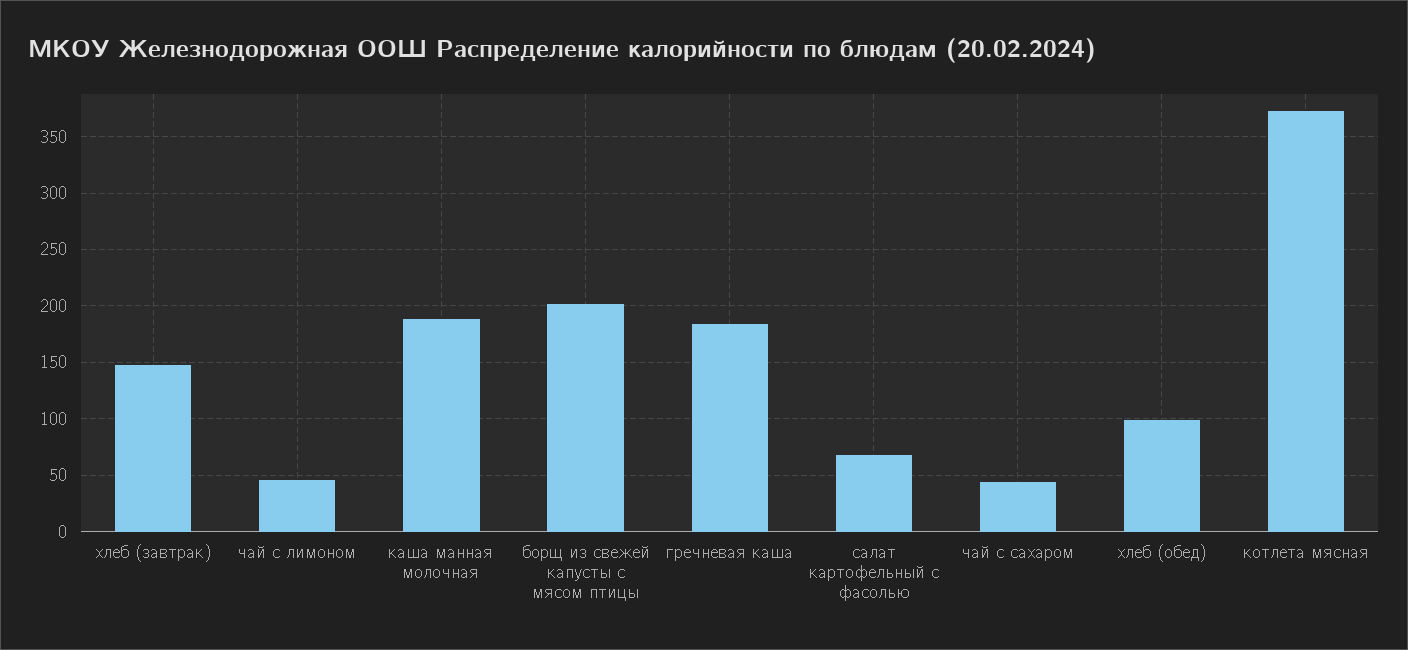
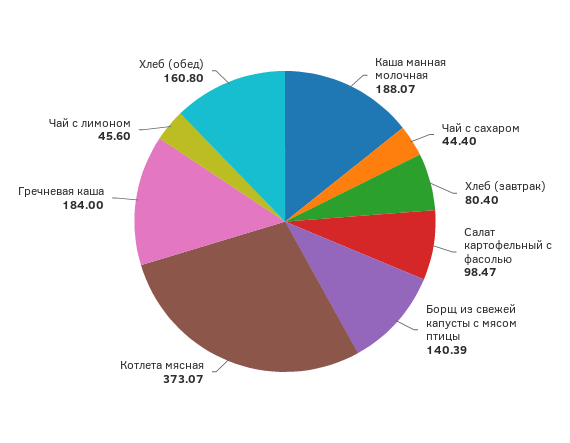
хлеб (завтрак): 150 -> 80.4
борщ из свежей капусты с мясом птицы: 200 -> 140.39
салат картофельный с фасолью: 70 -> 98.47
хлеб (обед): 100 -> 160.8

